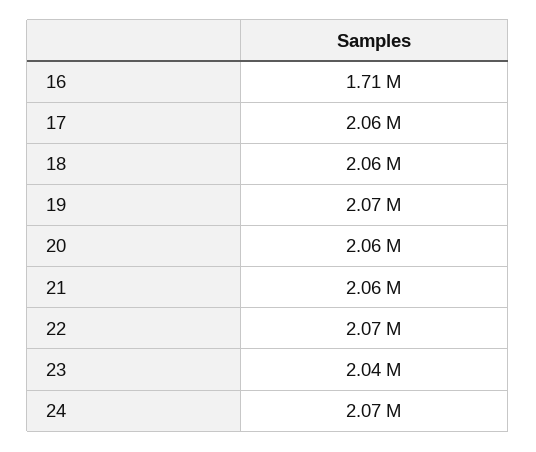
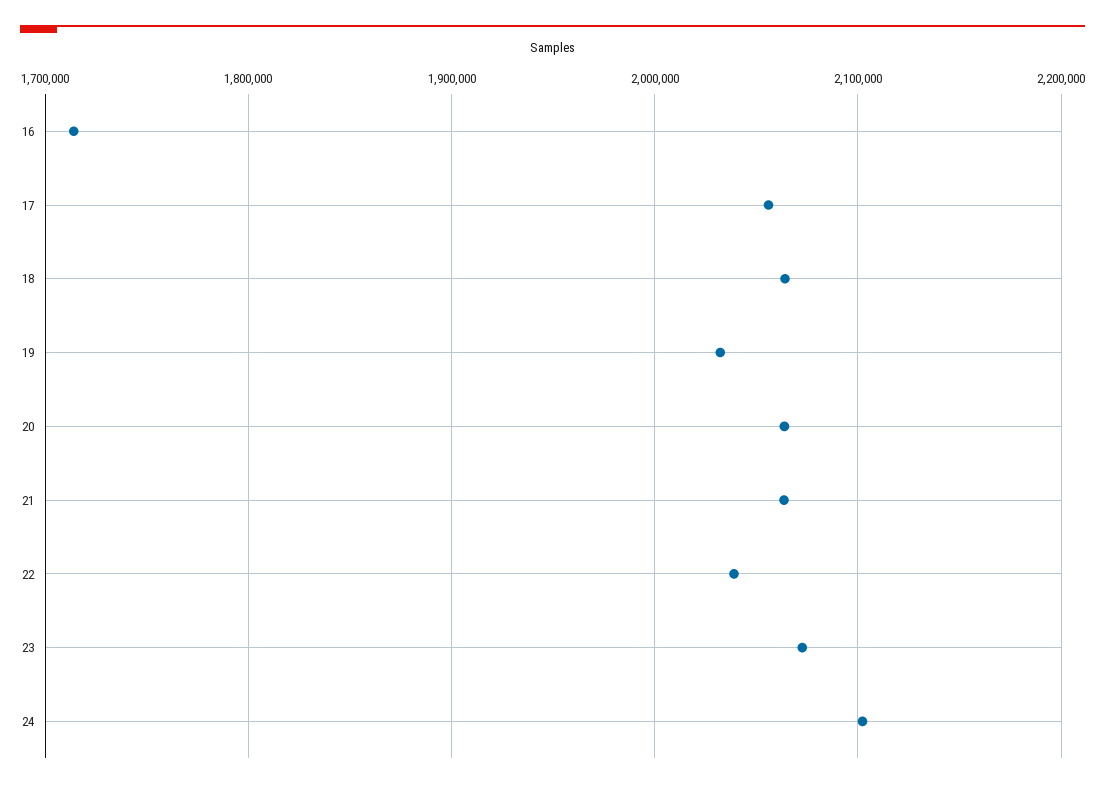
19: 2070000 -> 2030000
22: 2070000 -> 2040000
23: 2040000 -> 2070000
24: 2070000 -> 2100000

